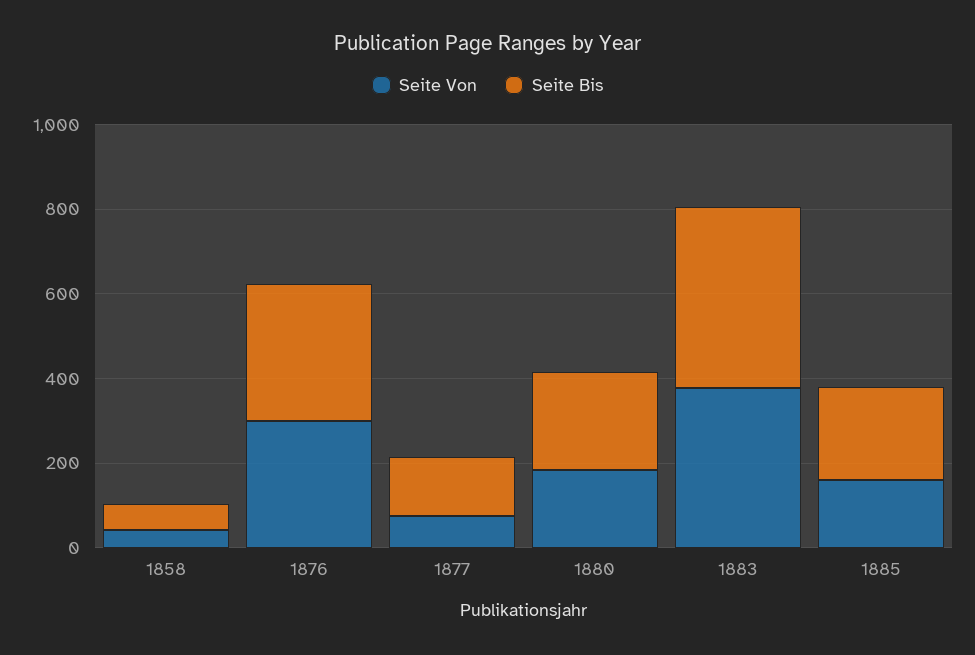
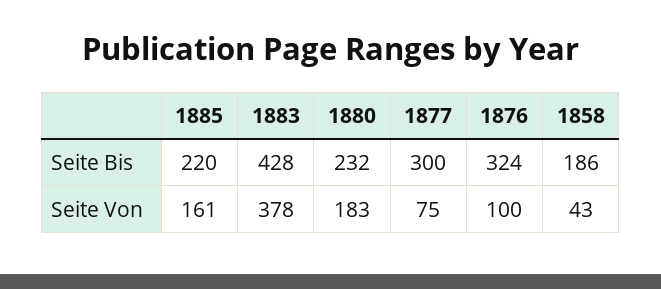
Seite Bis, 1858: 50 -> 186
Seite Von, 1876: 300 -> 100
Seite Bis, 1877: 150 -> 300

